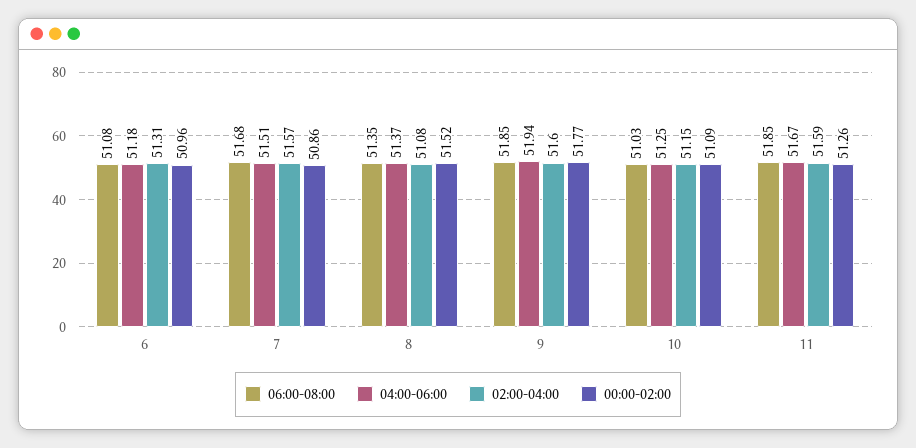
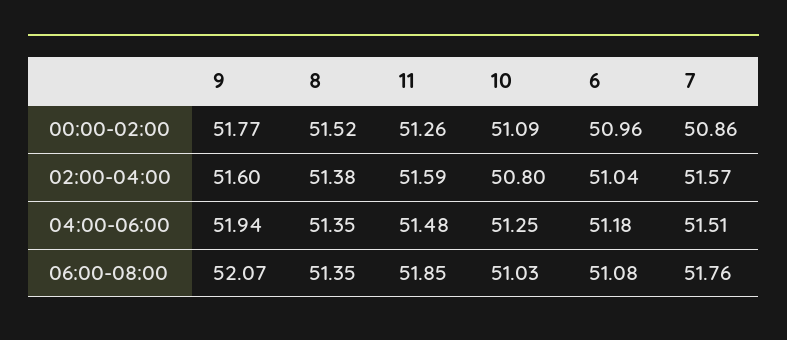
02:00-04:00, 6: 51.31 -> 51.04
06:00-08:00, 7: 51.68 -> 51.76
04:00-06:00, 8: 51.37 -> 51.35
02:00-04:00, 8: 51.08 -> 51.38
06:00-08:00, 9: 51.85 -> 52.07
02:00-04:00, 10: 51.15 -> 50.8
04:00-06:00, 11: 51.67 -> 51.48

